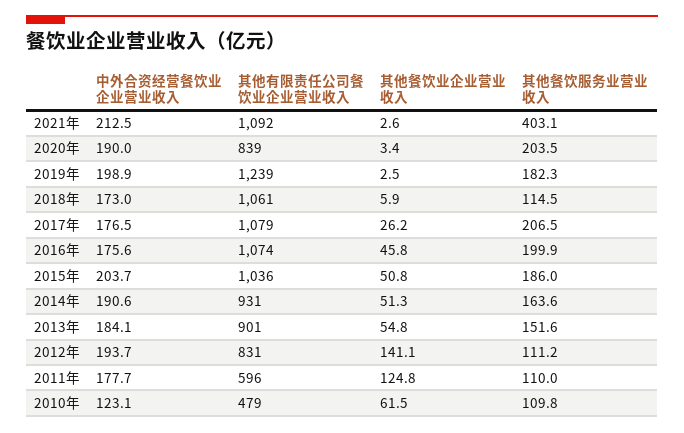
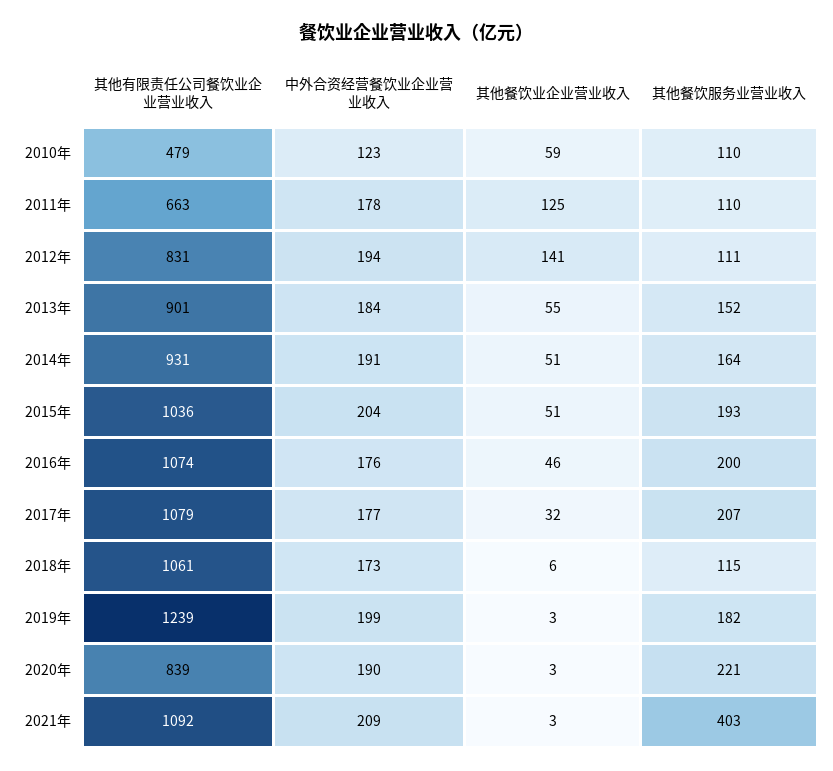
中外合资经营餐饮业企业营业收入, 2021年: 212.5 -> 209
其他餐饮服务业营业收入, 2020年: 203.5 -> 221
其他餐饮业企业营业收入, 2017年: 26.2 -> 32
其他餐饮服务业营业收入, 2015年: 186 -> 193
其他有限责任公司餐饮业企业营业收入, 2011年: 596 -> 663
其他餐饮业企业营业收入, 2010年: 61.5 -> 59

